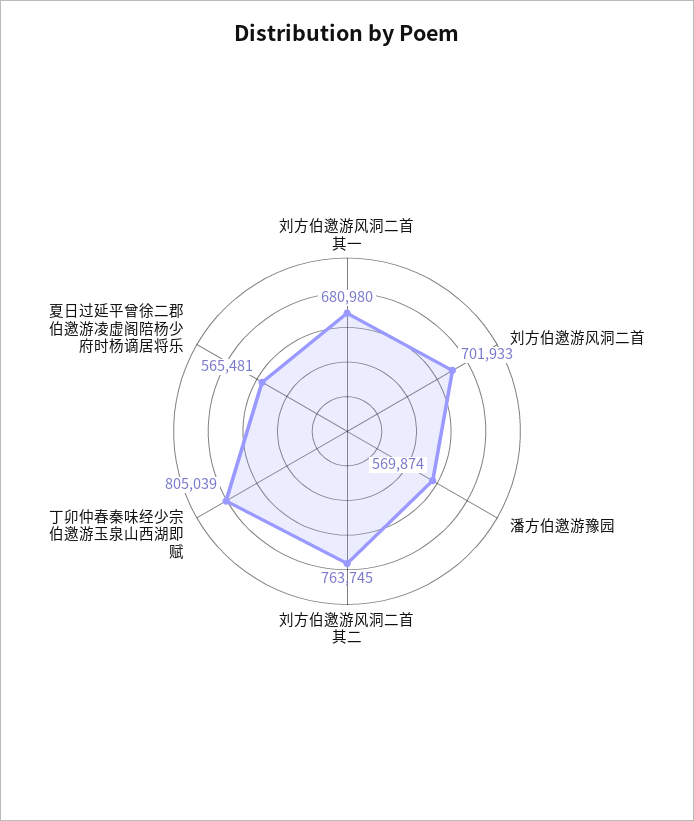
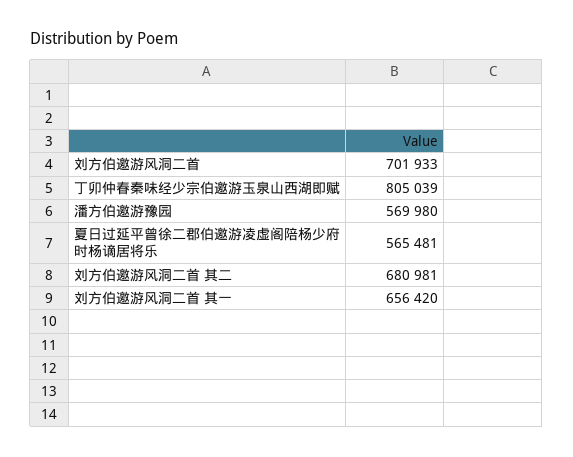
刘方伯邀游风洞二首 其一: 680980 -> 656420
潘方伯邀游豫园: 569874 -> 569980
刘方伯邀游风洞二首 其二: 763745 -> 680981

